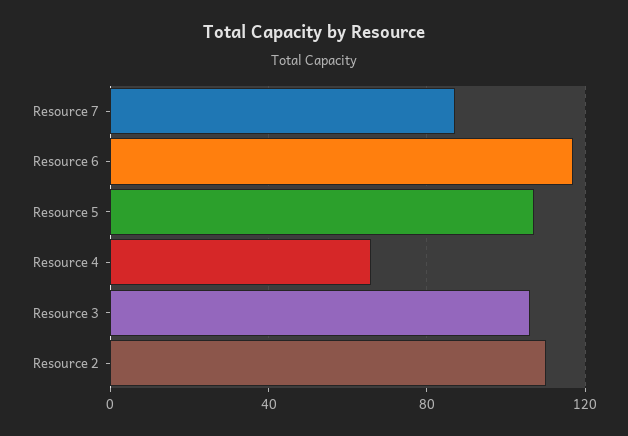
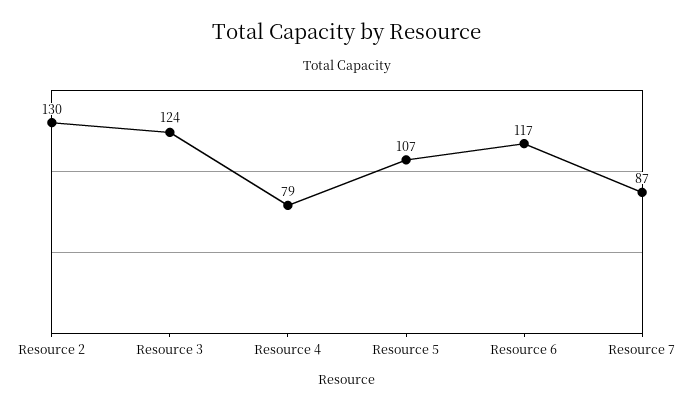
Resource 4: 65 -> 79
Resource 3: 105 -> 124
Resource 2: 110 -> 130

